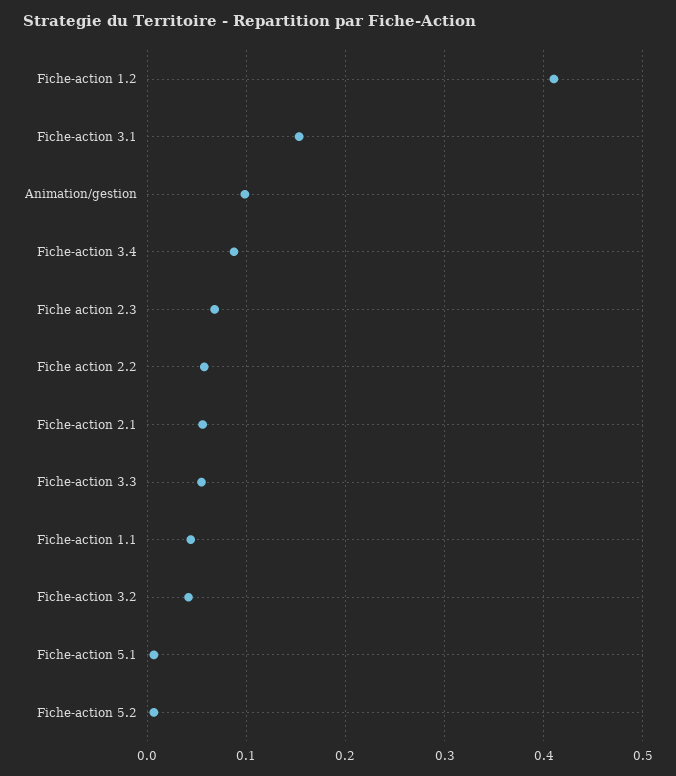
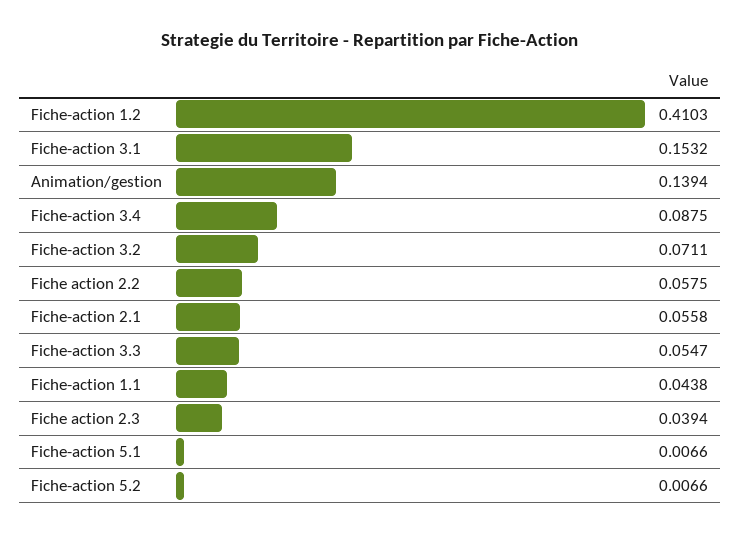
Animation/gestion: 0.1 -> 0.1394
Fiche action 2.3: 0.07 -> 0.0394
Fiche-action 3.2: 0.04 -> 0.0711

